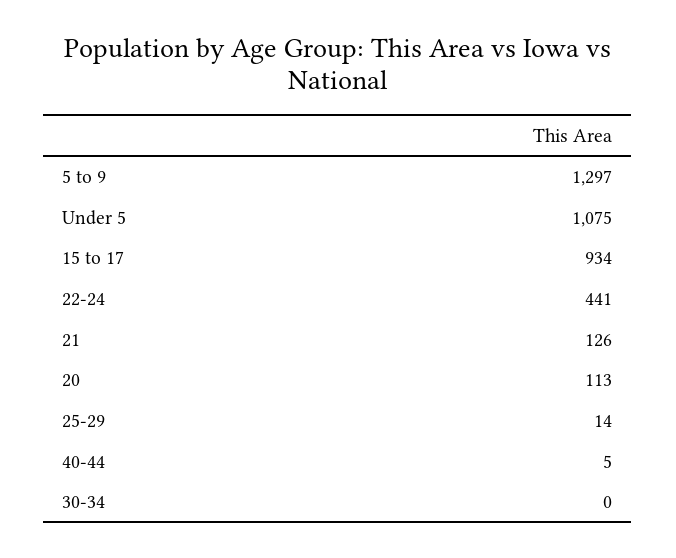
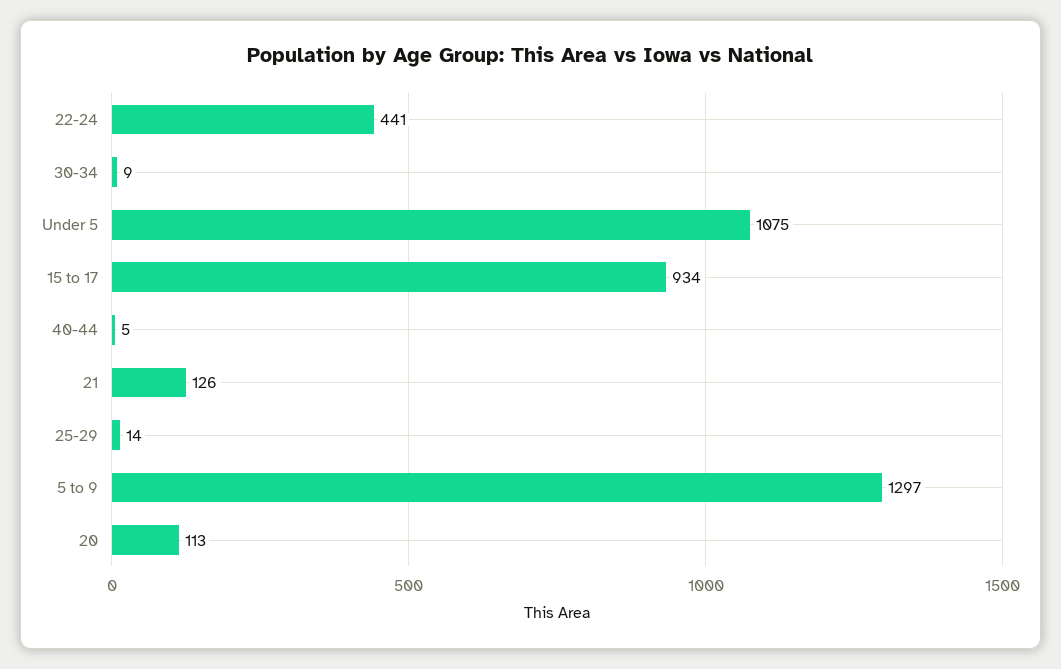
30-34: 0 -> 9

